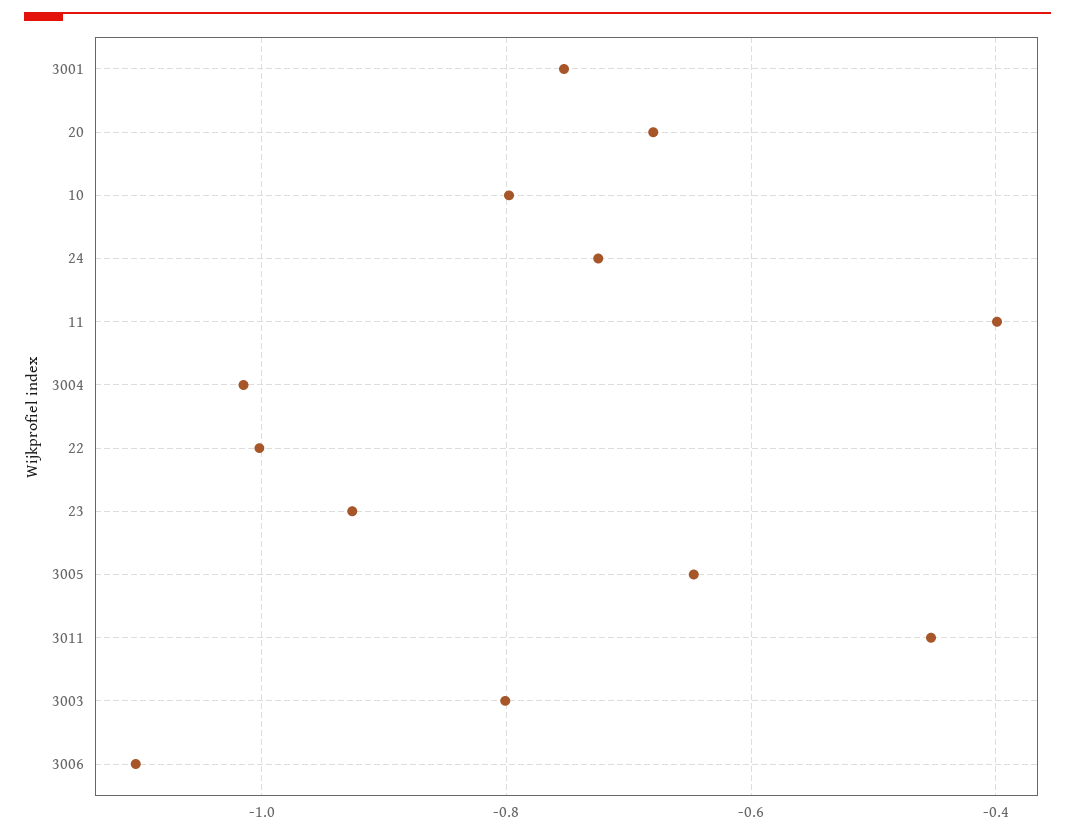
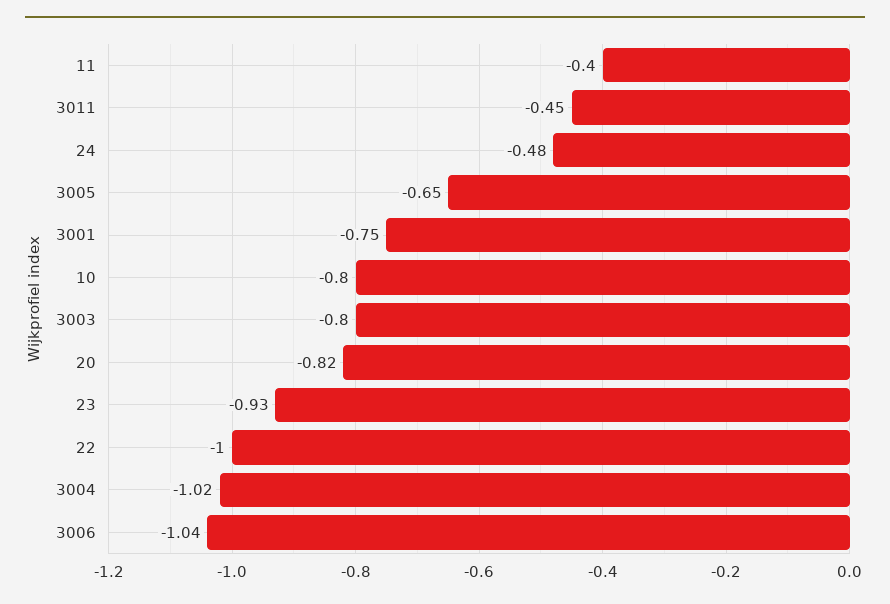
20: -0.68 -> -0.82
24: -0.72 -> -0.48
3006: -1.1 -> -1.04

